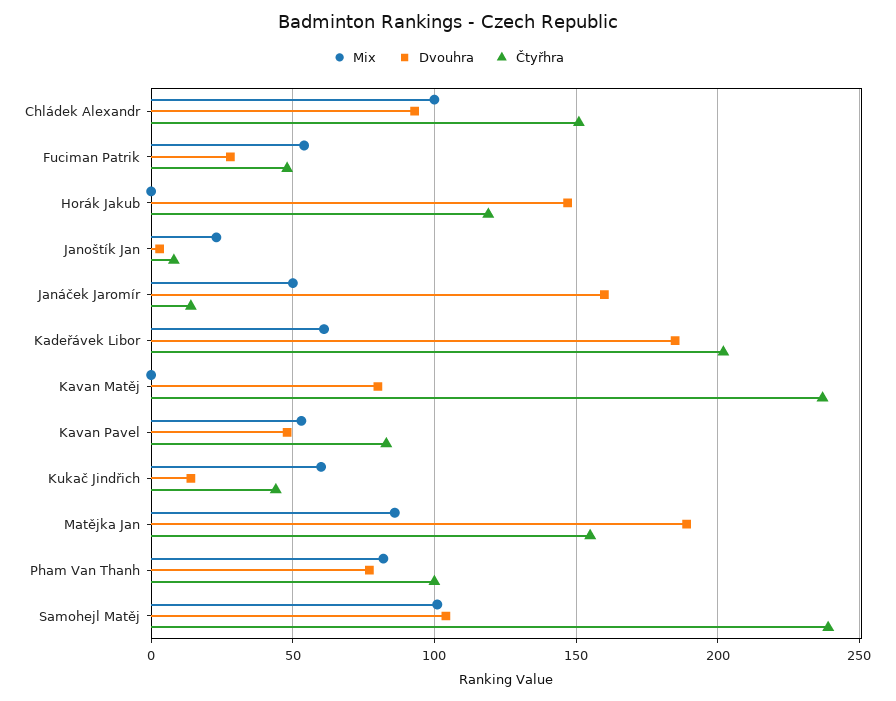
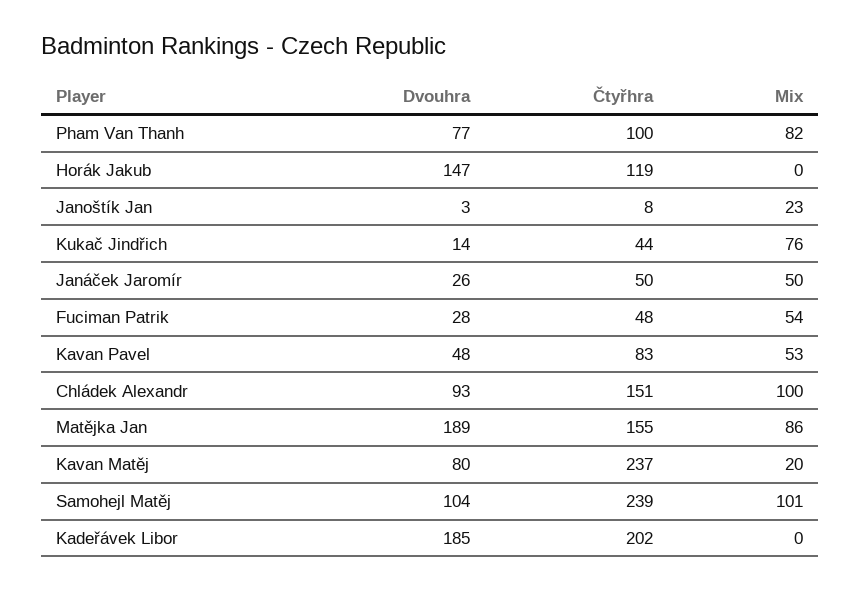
Dvouhra, Janáček Jaromír: 160 -> 26
Čtyřhra, Janáček Jaromír: 15 -> 50
Mix, Kadeřávek Libor: 60 -> 0
Mix, Kavan Matěj: 0 -> 20
Mix, Kukač Jindřich: 60 -> 76

